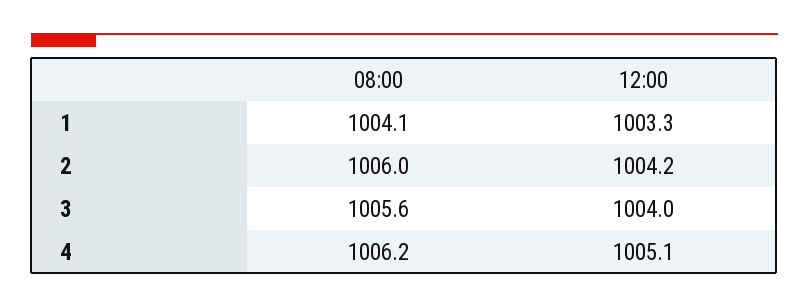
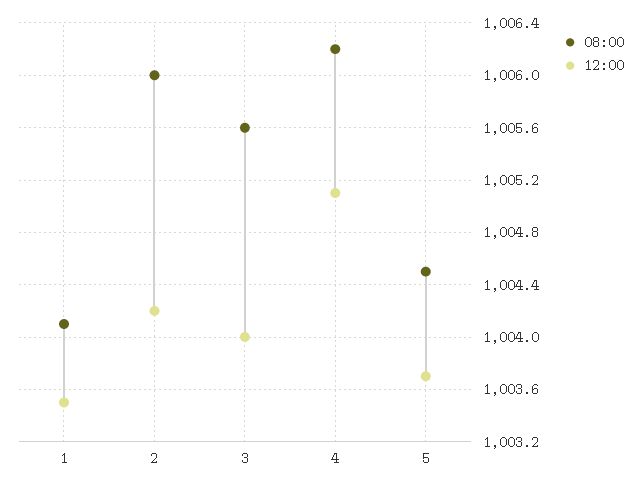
12:00, 1: 1003.3 -> 1003.5
08:00, 5: none -> 1004.5
12:00, 5: none -> 1003.7

